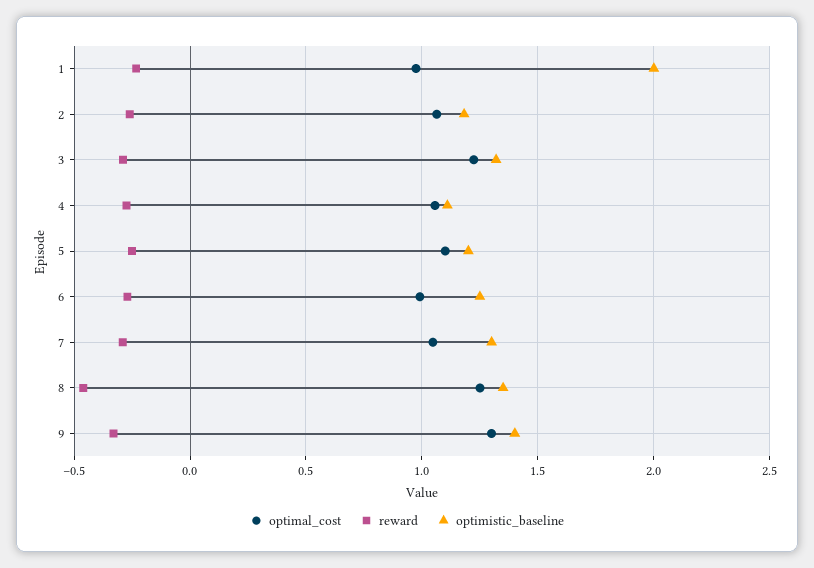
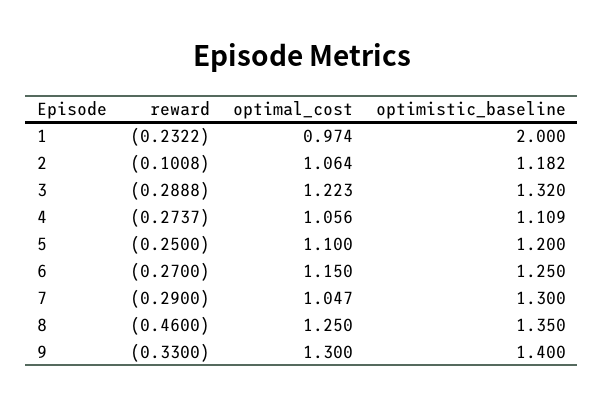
reward, 2: -0.25 -> -0.1008
optimal_cost, 6: 1 -> 1.15

